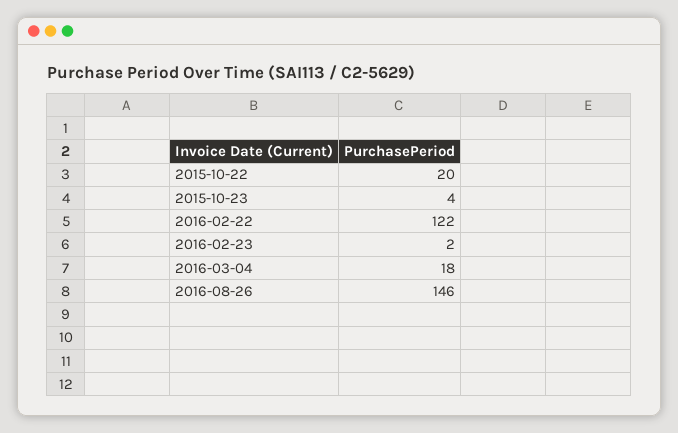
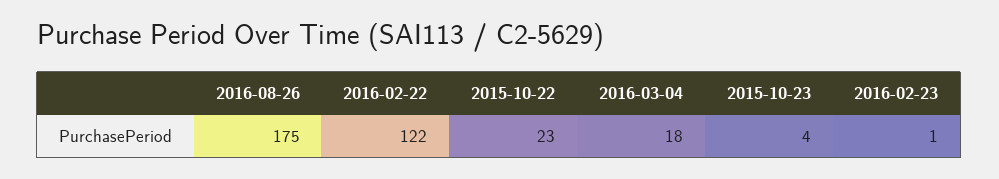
2015-10-22: 20 -> 23
2016-02-23: 2 -> 1
2016-08-26: 146 -> 175

